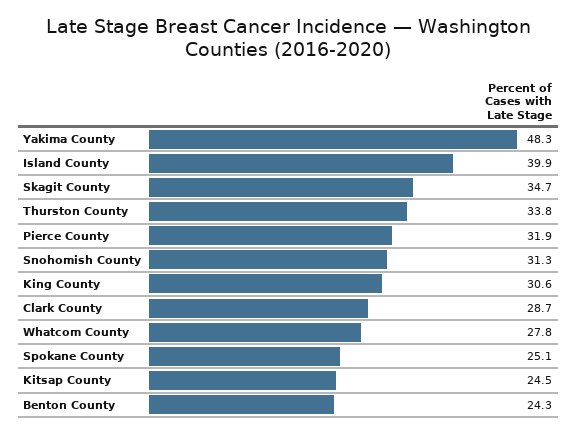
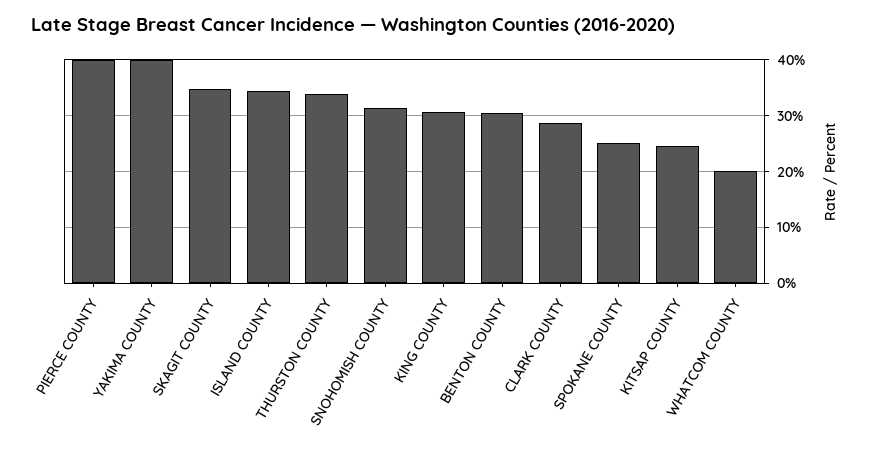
Yakima County: 48.3 -> 40
Island County: 39.9 -> 34
Pierce County: 31.9 -> 40
Whatcom County: 27.8 -> 20
Benton County: 24.3 -> 30

